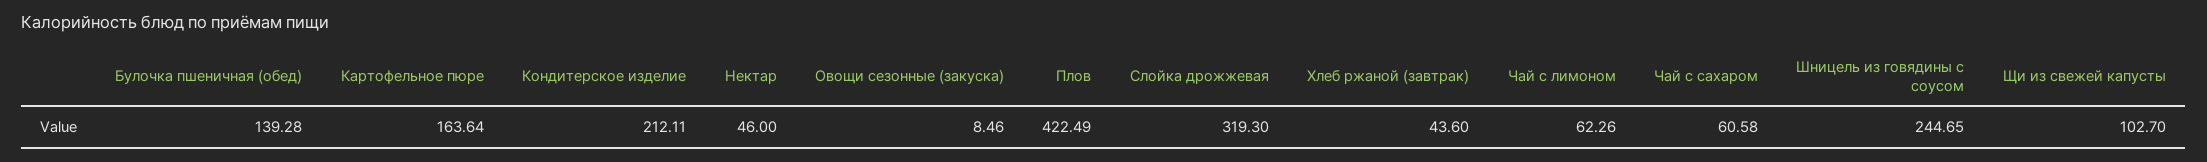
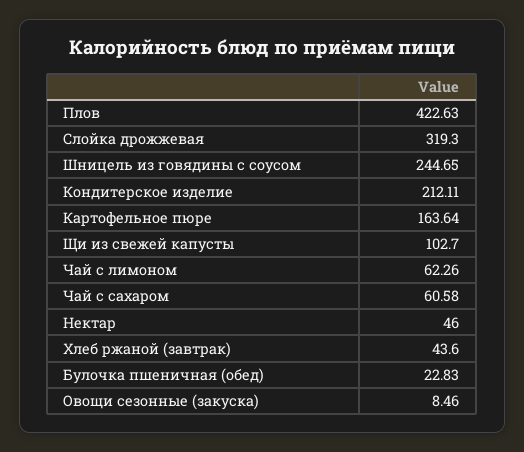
Булочка пшеничная (обед): 139.28 -> 22.83
Плов: 422.49 -> 422.63

